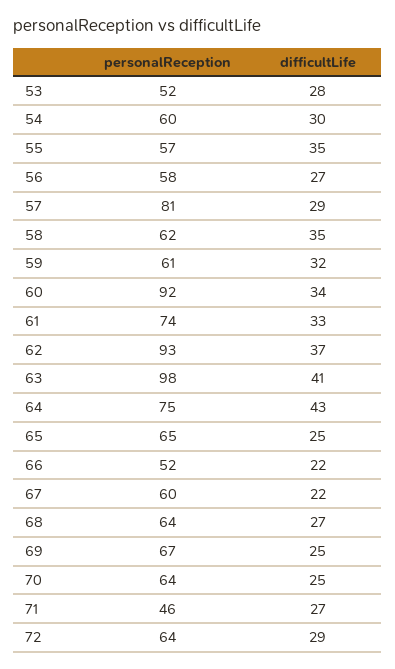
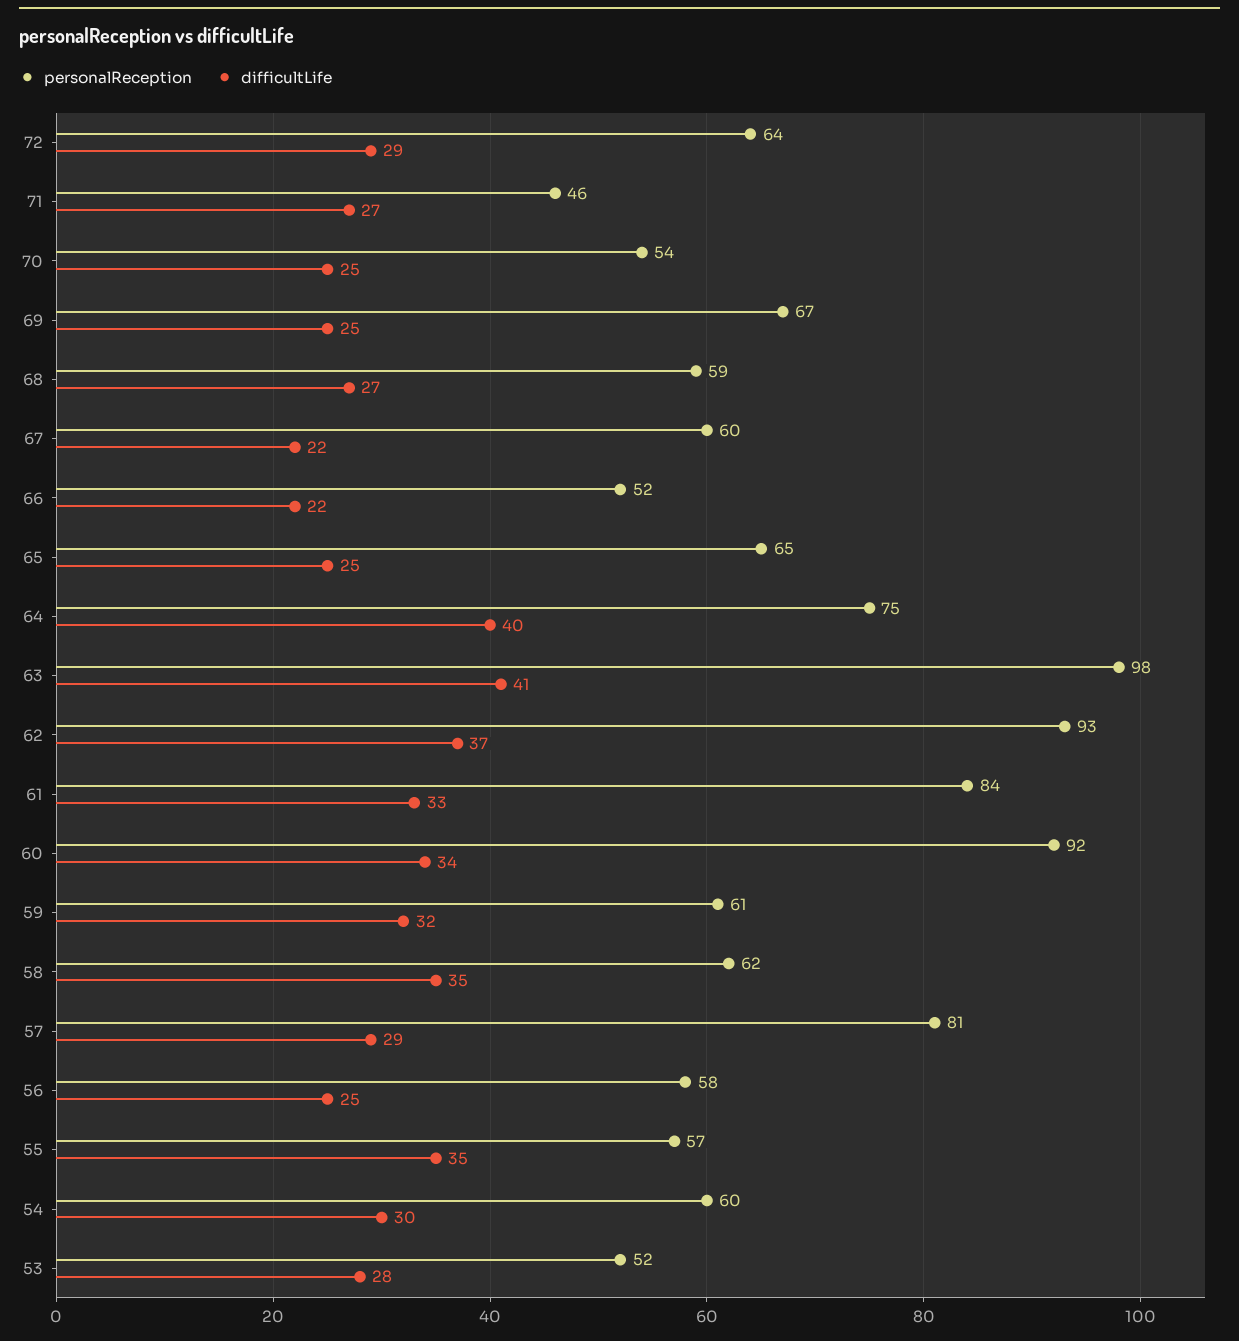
difficultLife, 56: 27 -> 25
personalReception, 61: 74 -> 84
difficultLife, 64: 43 -> 40
personalReception, 68: 64 -> 59
personalReception, 70: 64 -> 54

